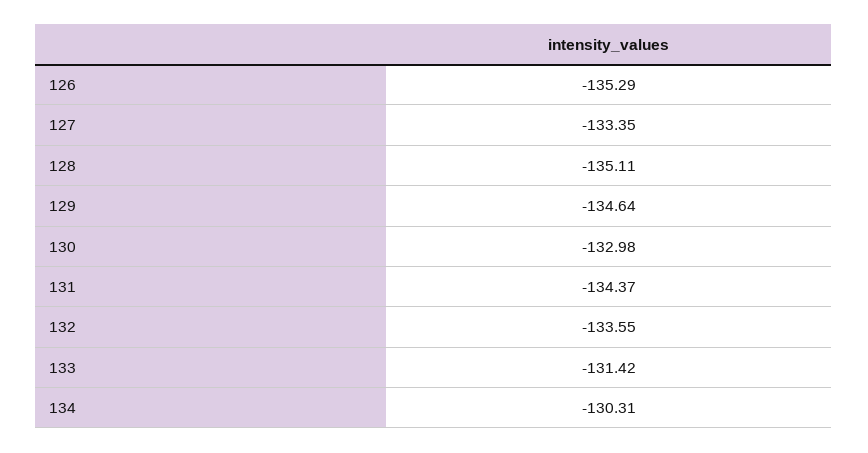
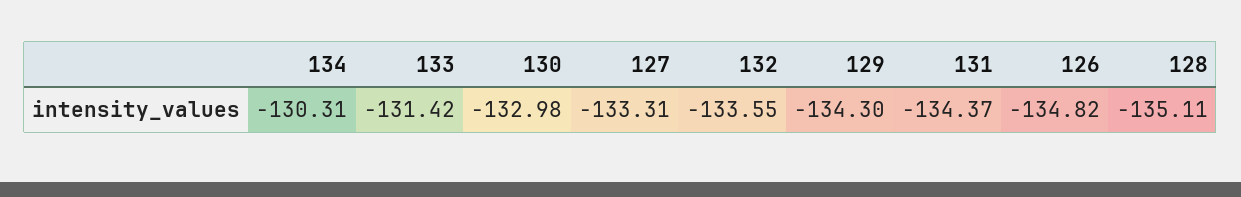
126: -135.29 -> -134.82
127: -133.35 -> -133.31
129: -134.64 -> -134.3

